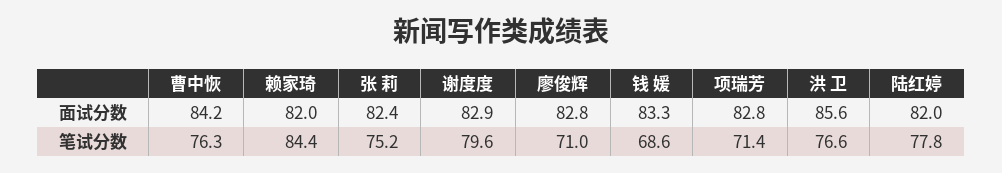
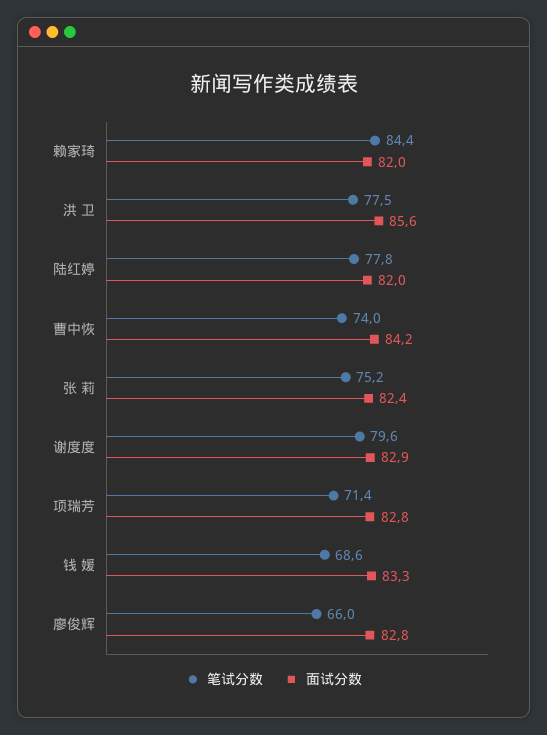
笔试分数, 曹中恢: 76.3 -> 74
笔试分数, 廖俊辉: 71 -> 66
笔试分数, 洪 卫: 76.6 -> 77.5

